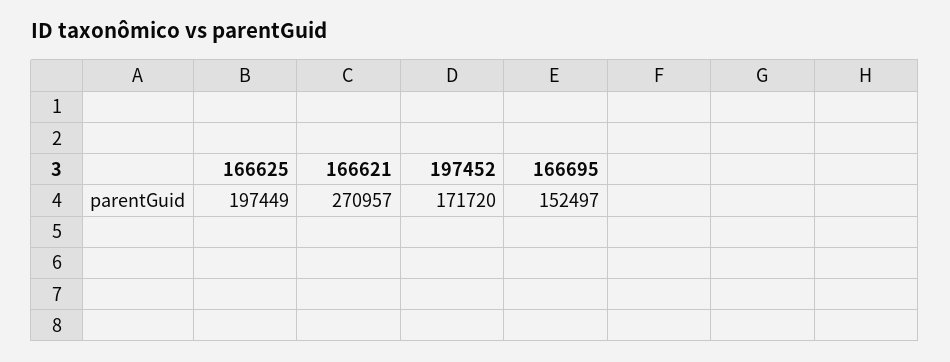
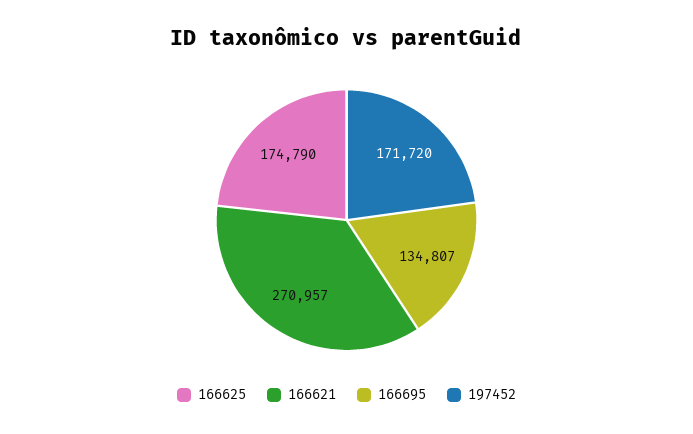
166625: 197449 -> 174790
166695: 152497 -> 134807

